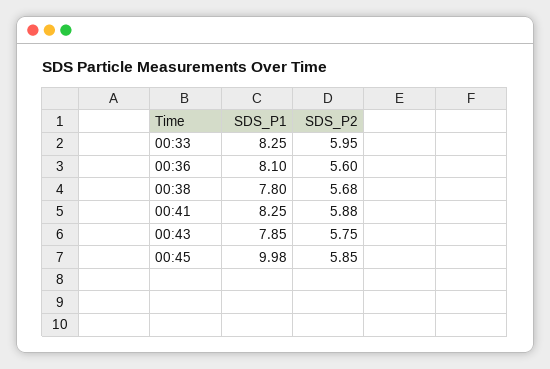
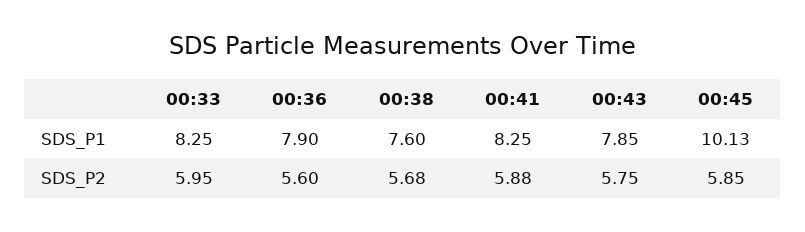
SDS_P1, 00:36: 8.1 -> 7.9
SDS_P1, 00:38: 7.8 -> 7.6
SDS_P1, 00:45: 9.98 -> 10.13

